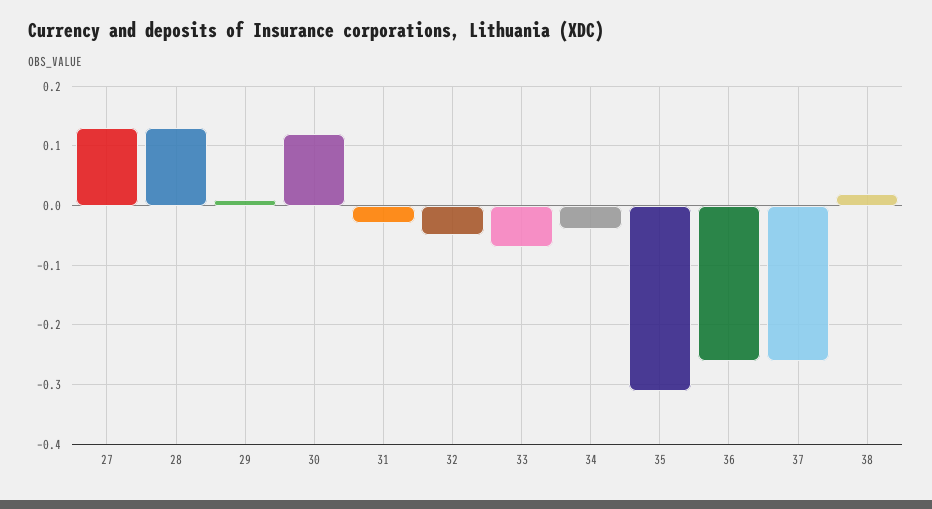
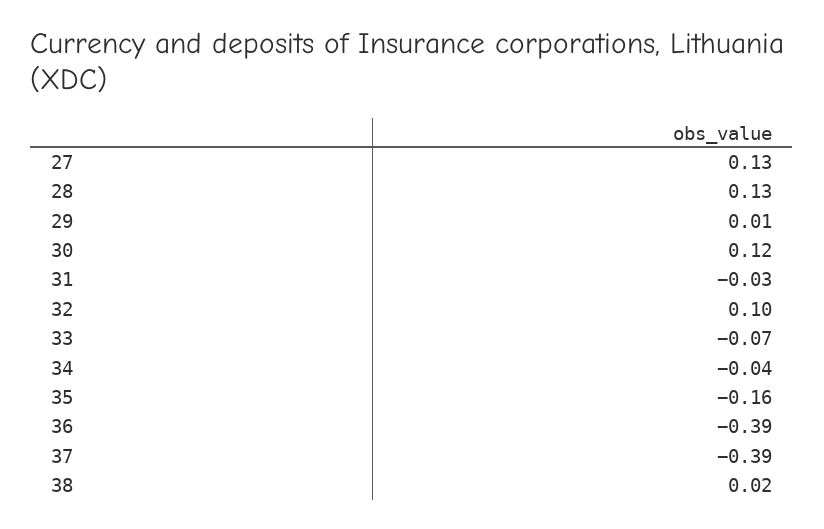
32: -0.05 -> 0.1
35: -0.3 -> -0.16
36: -0.25 -> -0.39
37: -0.25 -> -0.39

